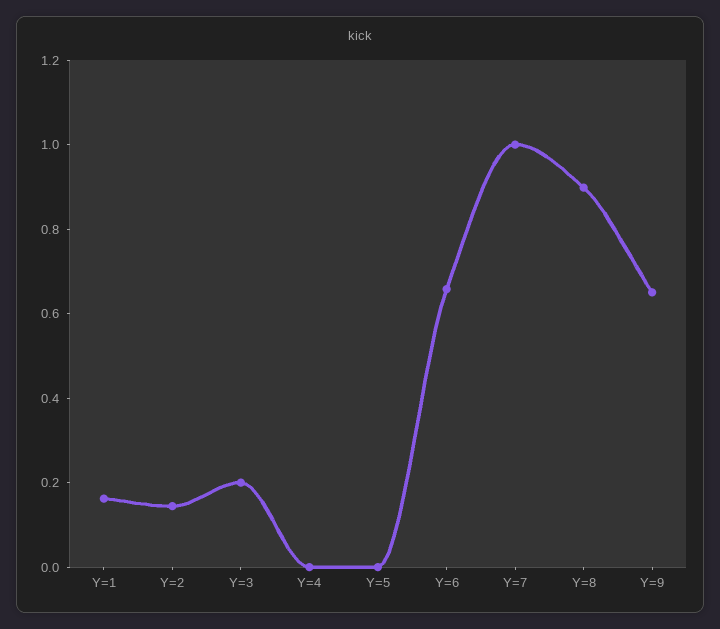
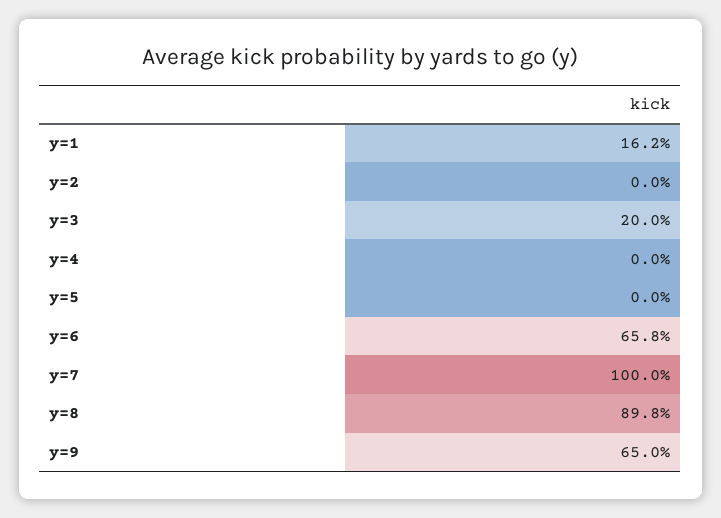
Y=2: 0.15 -> 0

